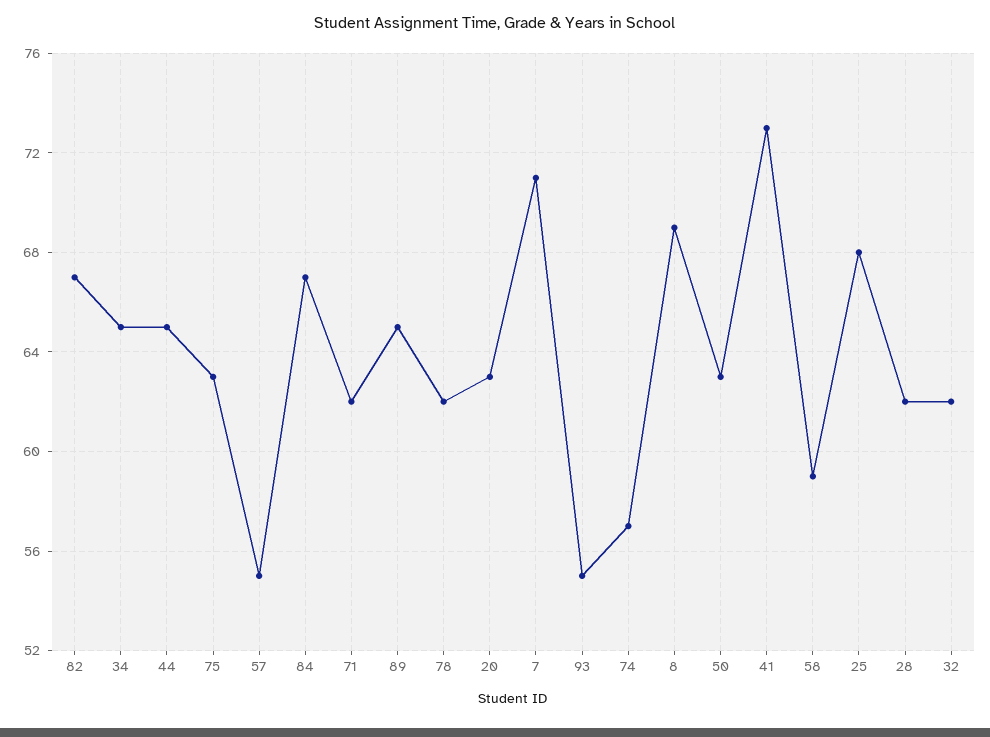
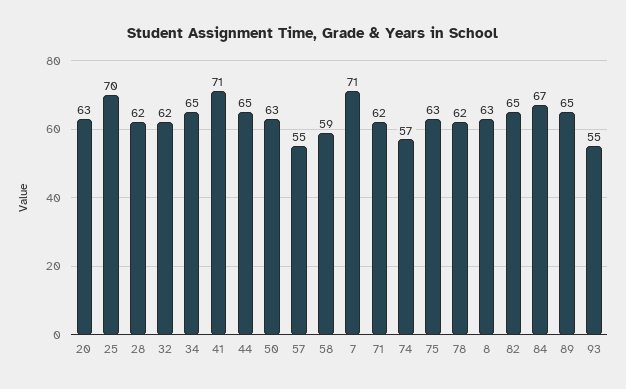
82: 67 -> 65
8: 69 -> 63
41: 73 -> 71
25: 68 -> 70

